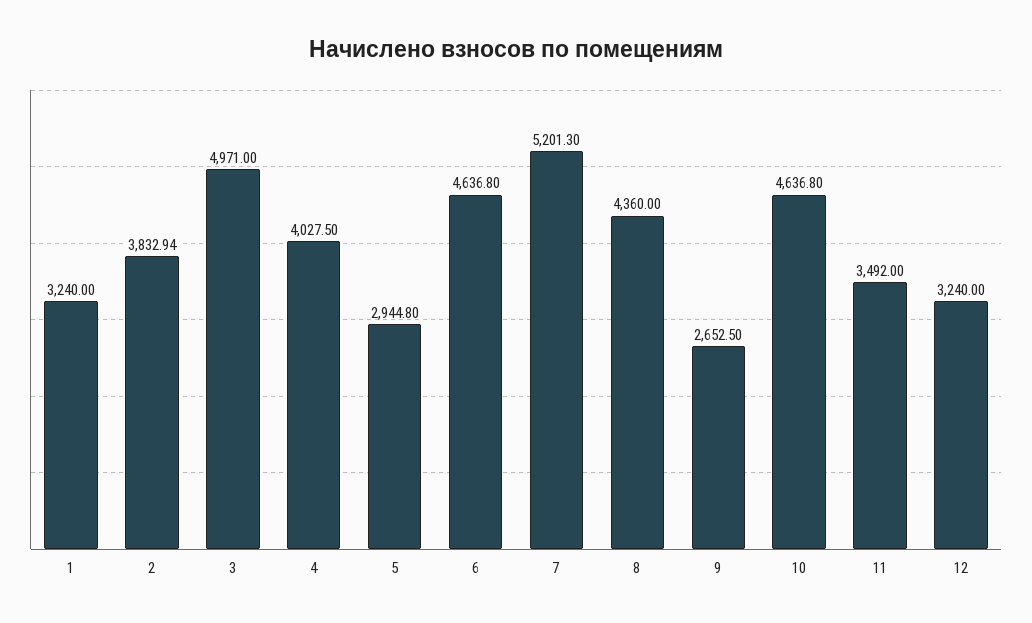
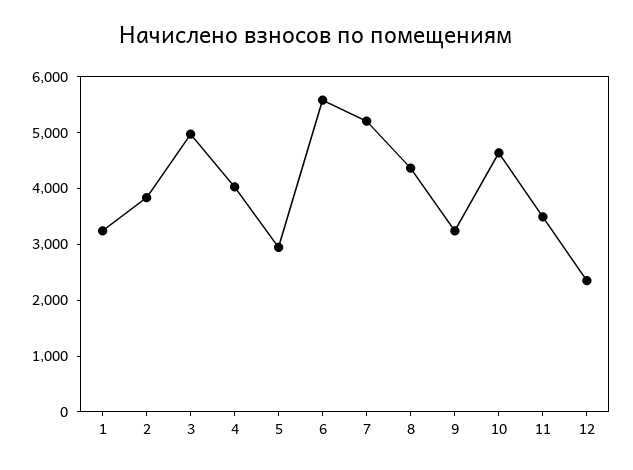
6: 4636.8 -> 5600
9: 2652.5 -> 3200
12: 3240 -> 2400

